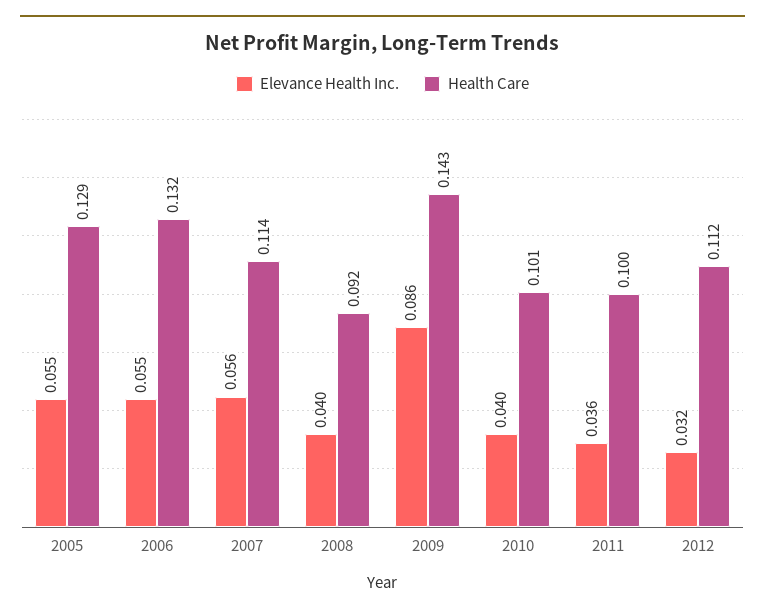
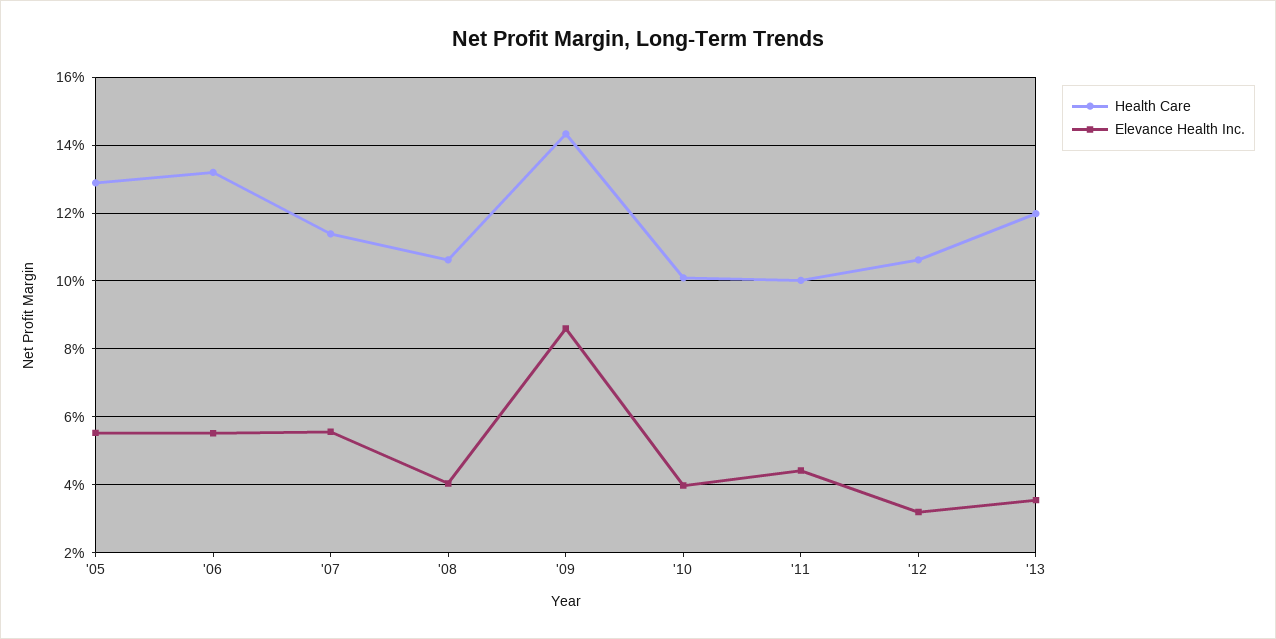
Health Care, 2008: 0.092 -> 0.106
Elevance Health Inc., 2011: 0.036 -> 0.044
Health Care, 2012: 0.112 -> 0.106
Health Care, '13: none -> 0.12
Elevance Health Inc., '13: none -> 0.036

